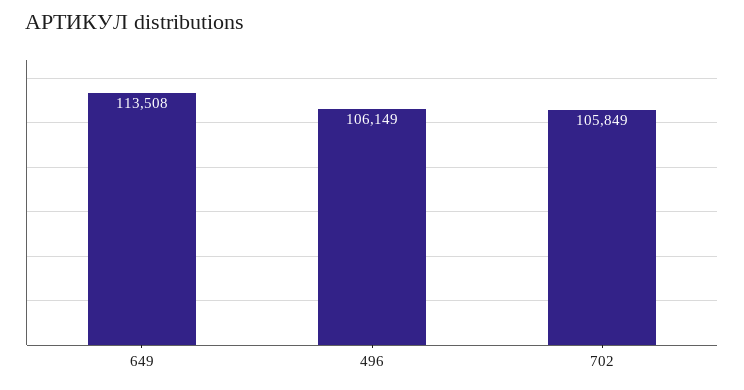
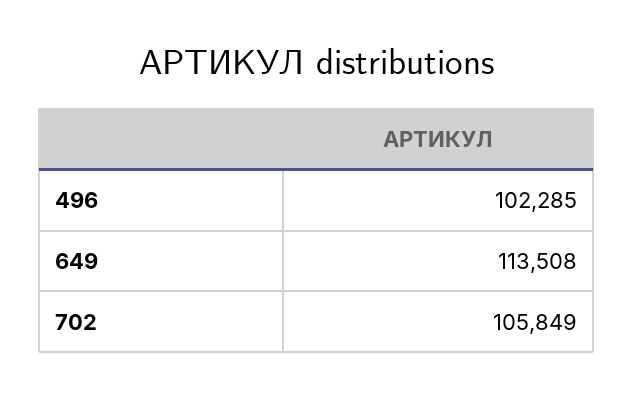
496: 106149 -> 102285

